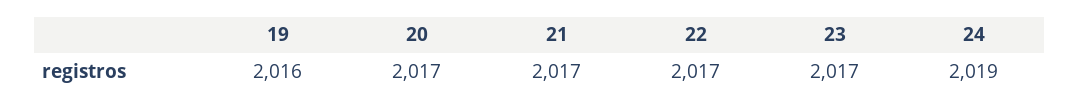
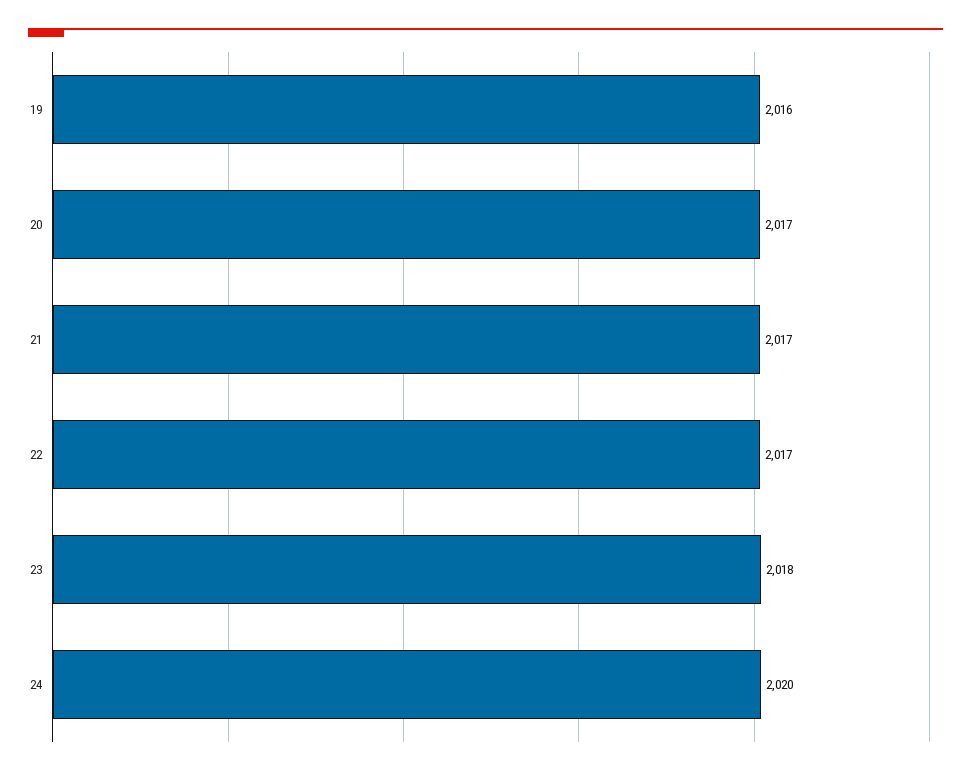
23: 2017 -> 2018
24: 2019 -> 2020

